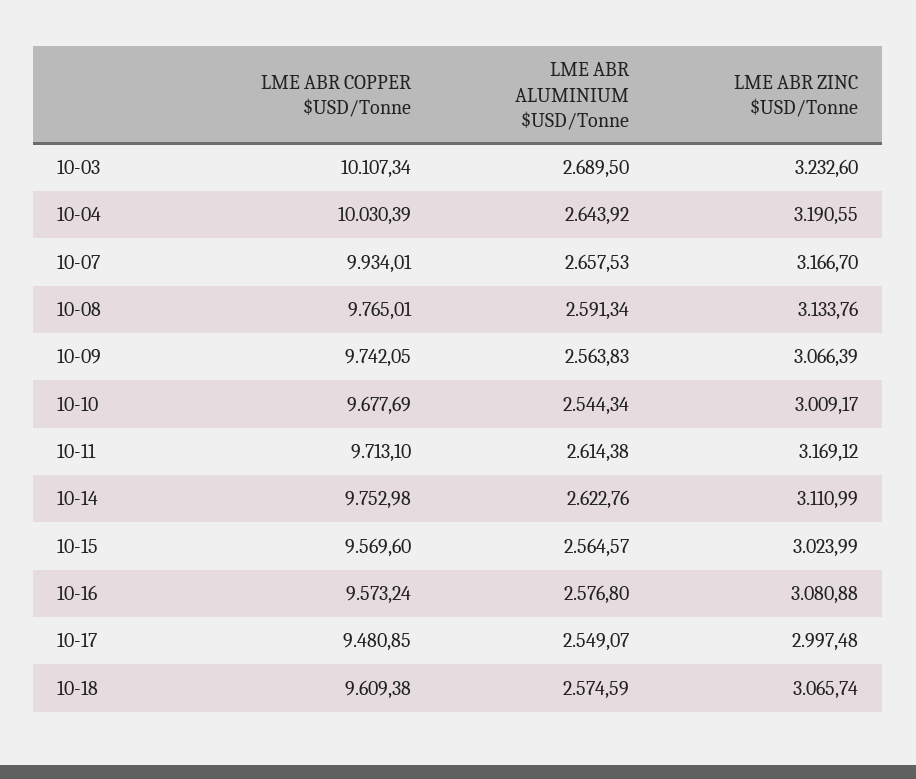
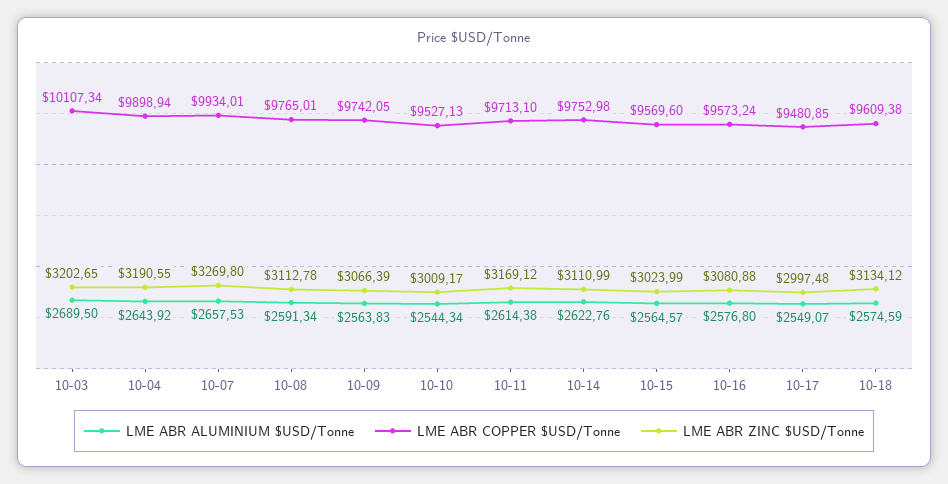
LME ABR ZINC $USD/Tonne, 10-03: 3232.6 -> 3202.65
LME ABR COPPER $USD/Tonne, 10-04: 10030.39 -> 9898.94
LME ABR ZINC $USD/Tonne, 10-07: 3166.7 -> 3269.8
LME ABR ZINC $USD/Tonne, 10-08: 3133.76 -> 3112.78
LME ABR COPPER $USD/Tonne, 10-10: 9677.69 -> 9527.13
LME ABR ZINC $USD/Tonne, 10-18: 3065.74 -> 3134.12

